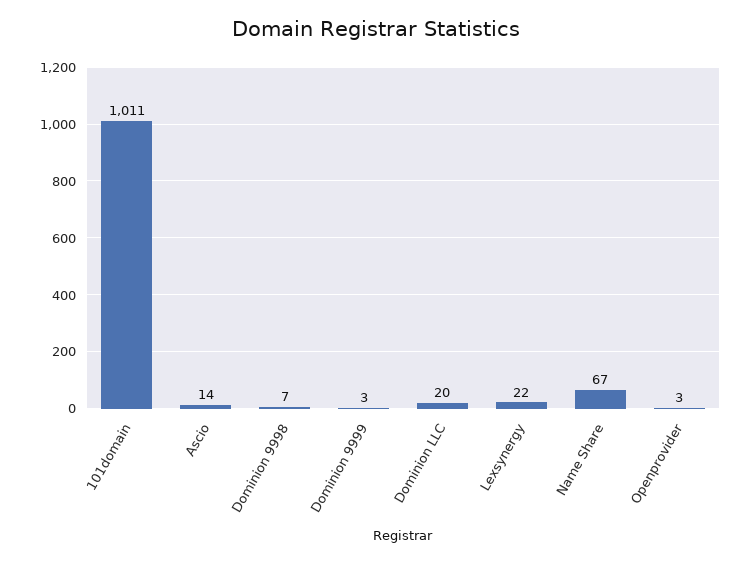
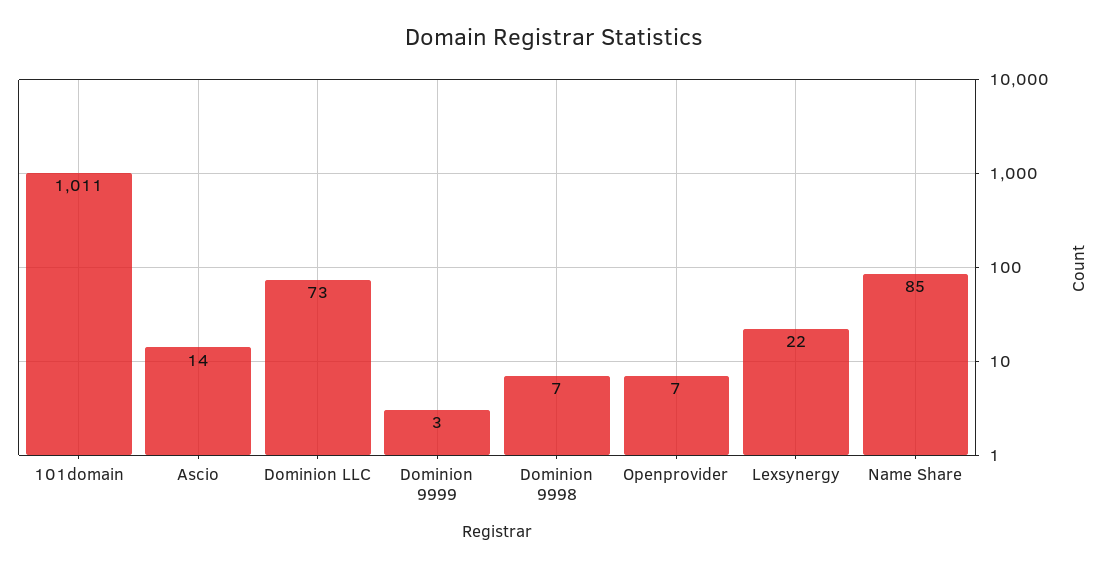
Dominion LLC: 20 -> 73
Name Share: 67 -> 85
Openprovider: 3 -> 7

